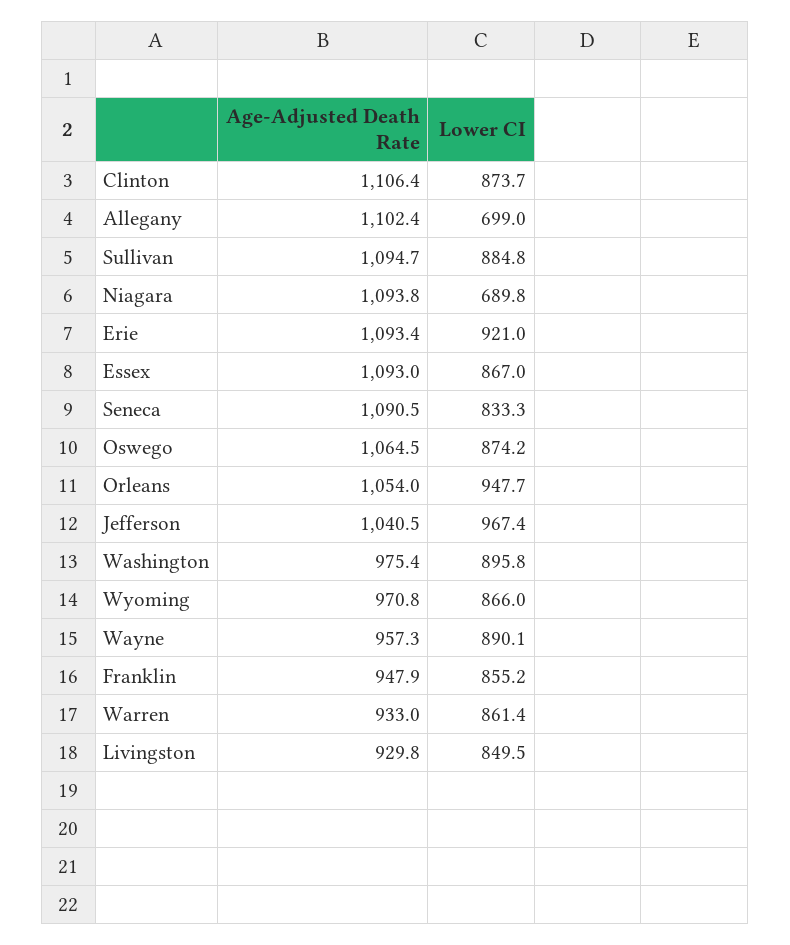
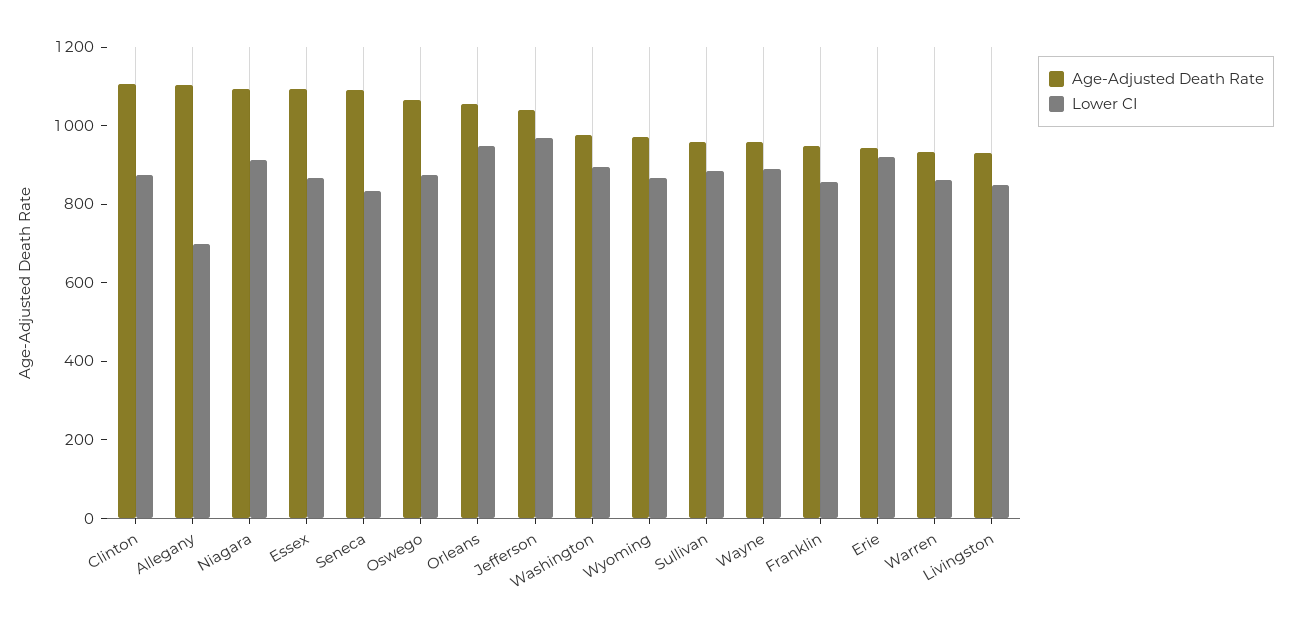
Age-Adjusted Death Rate, Sullivan: 1094.7 -> 950
Lower CI, Niagara: 689.8 -> 900
Age-Adjusted Death Rate, Erie: 1093.4 -> 950

